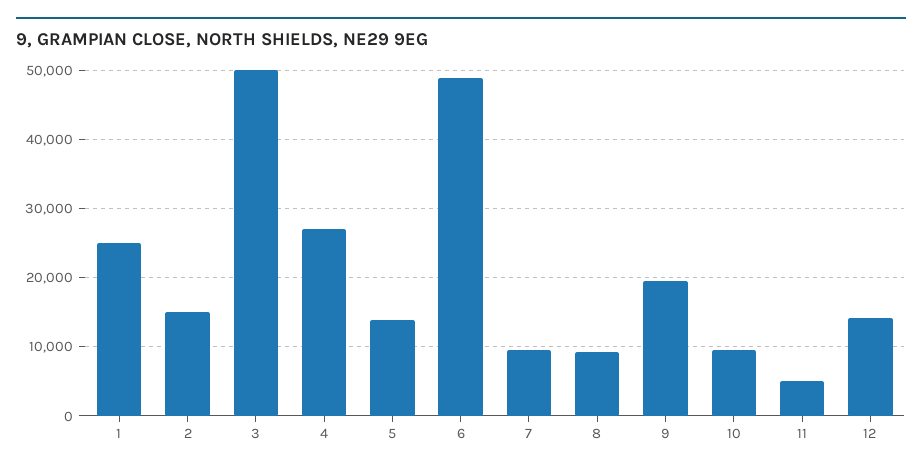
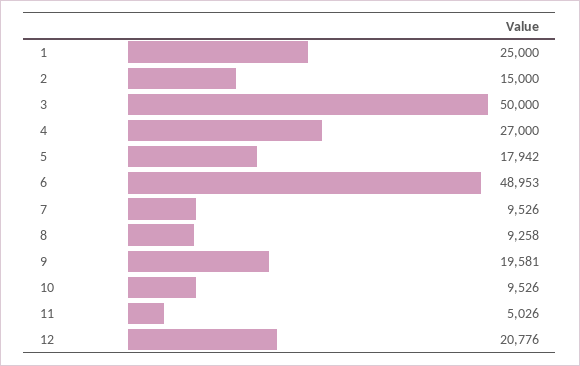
5: 14000 -> 17942
12: 14000 -> 20776

